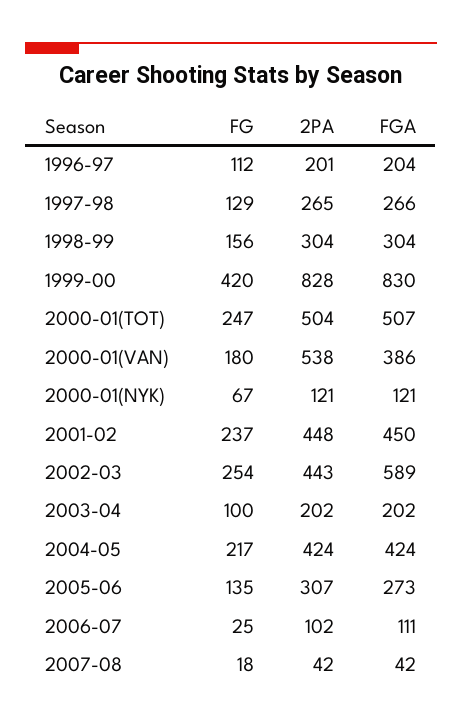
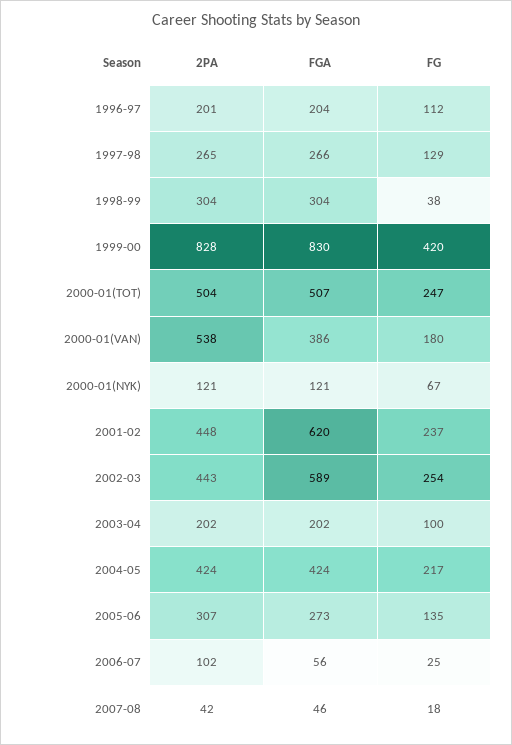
FG, 1998-99: 156 -> 38
FGA, 2001-02: 450 -> 620
FGA, 2006-07: 111 -> 56
FGA, 2007-08: 42 -> 46

